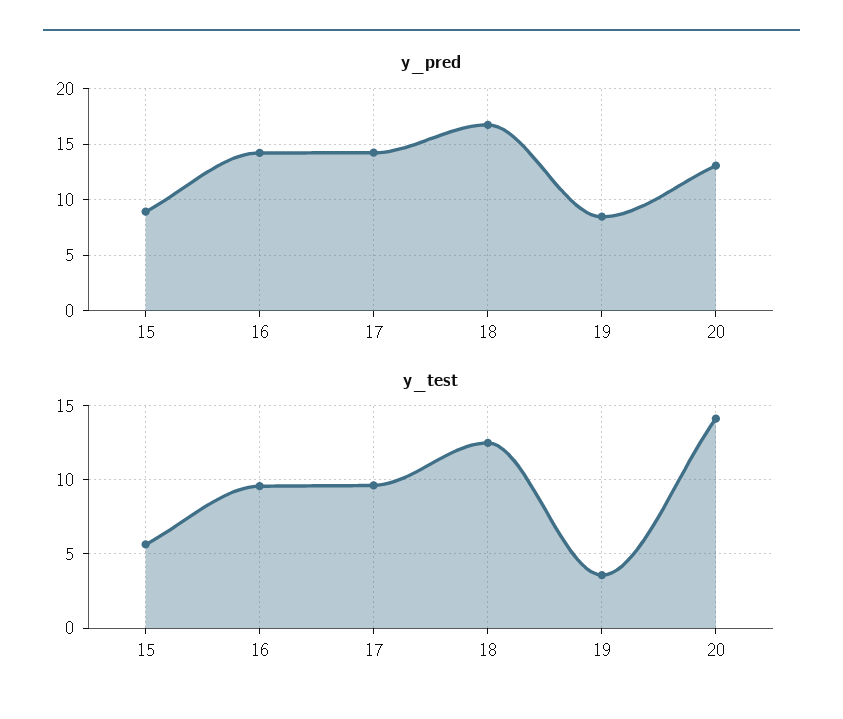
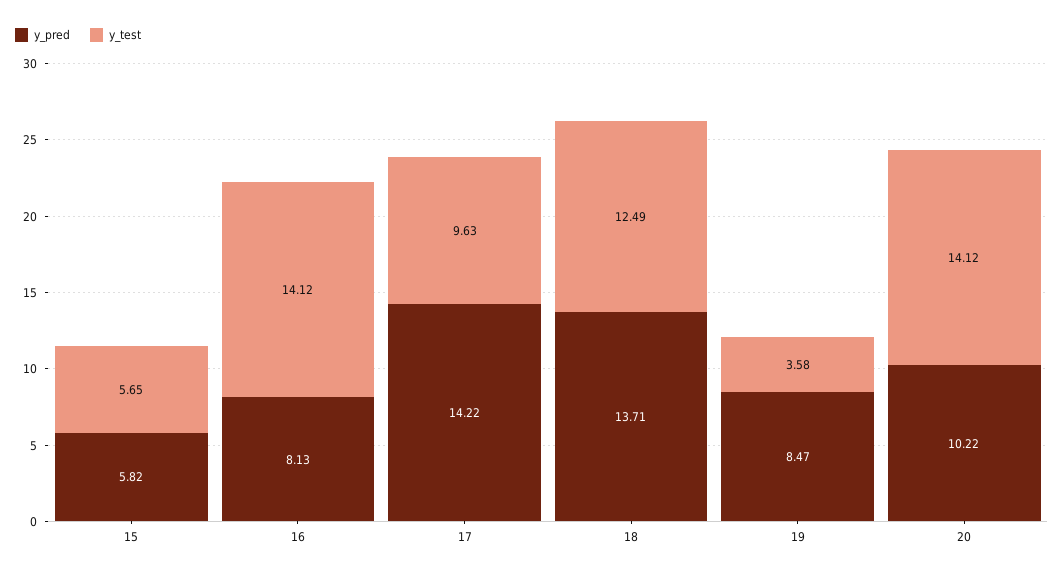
y_pred, 15: 9 -> 5.82
y_pred, 16: 14 -> 8.13
y_pred, 18: 17 -> 13.71
y_pred, 20: 13 -> 10.22
y_test, 16: 9.5 -> 14.12

